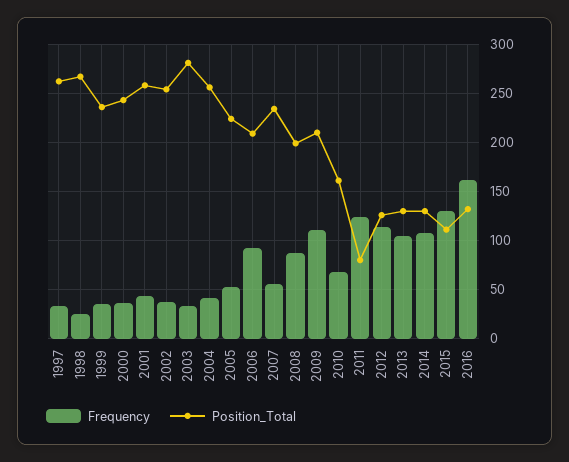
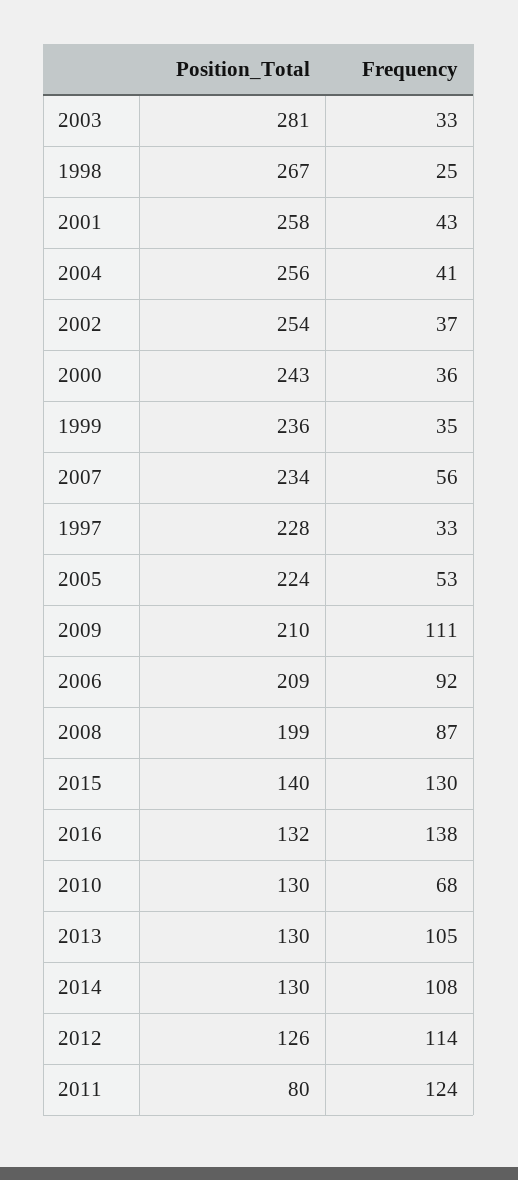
Position_Total, 1997: 260 -> 228
Position_Total, 2010: 160 -> 130
Position_Total, 2015: 110 -> 140
Frequency, 2016: 160 -> 138

